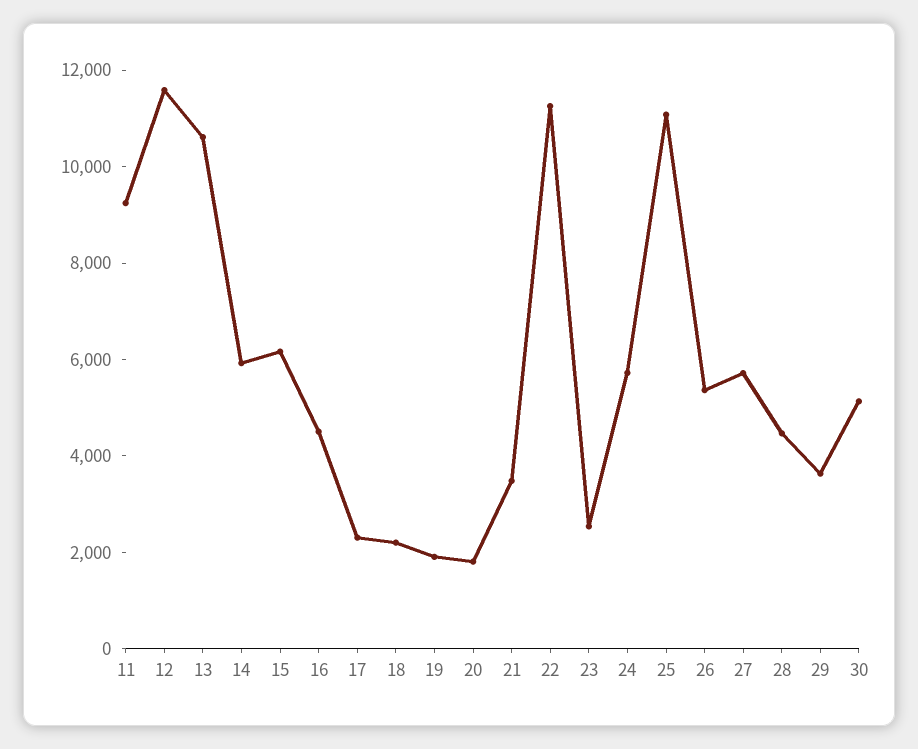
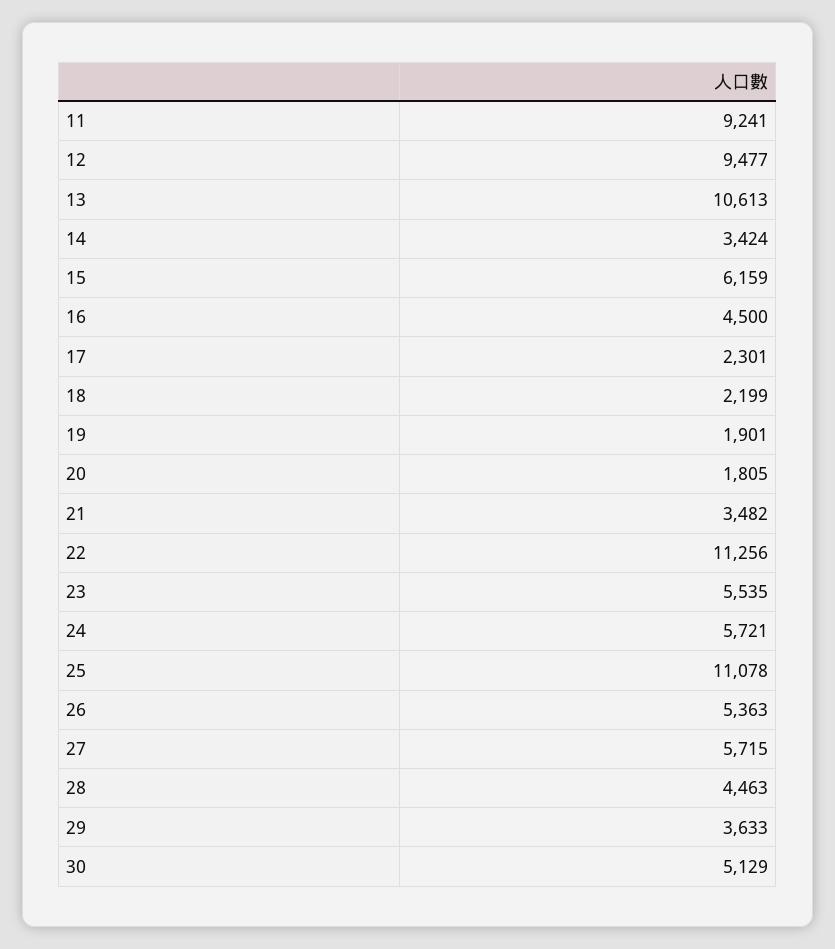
12: 11500 -> 9477
14: 6000 -> 3424
23: 2500 -> 5535

